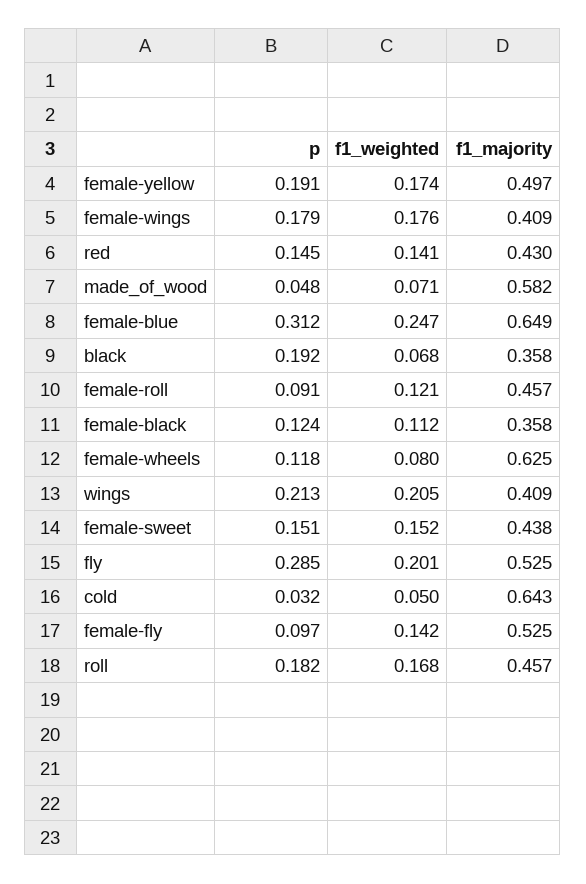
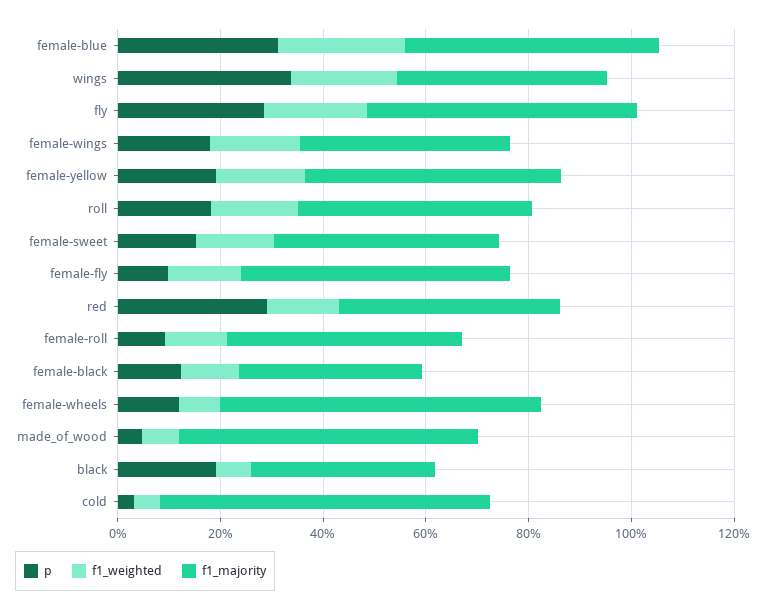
p, red: 0.145 -> 0.3
f1_majority, female-blue: 0.649 -> 0.5
p, wings: 0.213 -> 0.35

